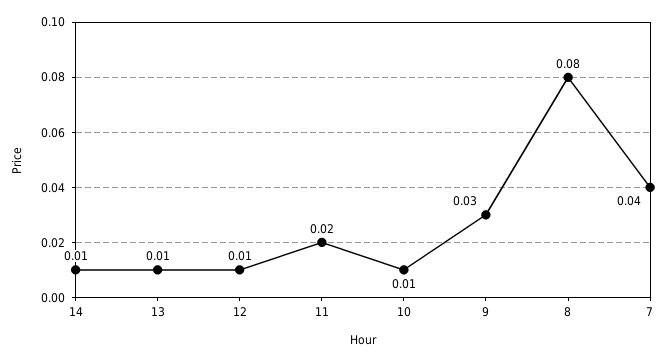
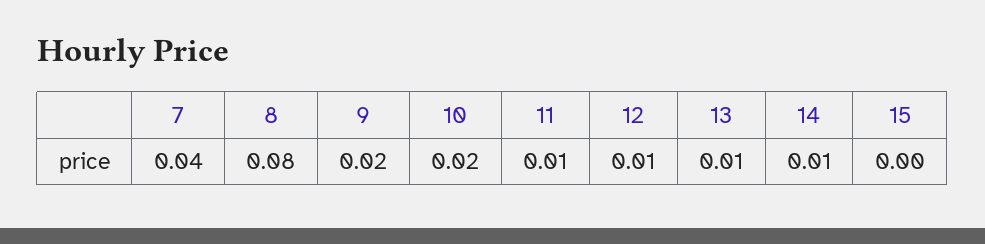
11: 0.02 -> 0.01
10: 0.01 -> 0.02
9: 0.03 -> 0.02
15: none -> 0

